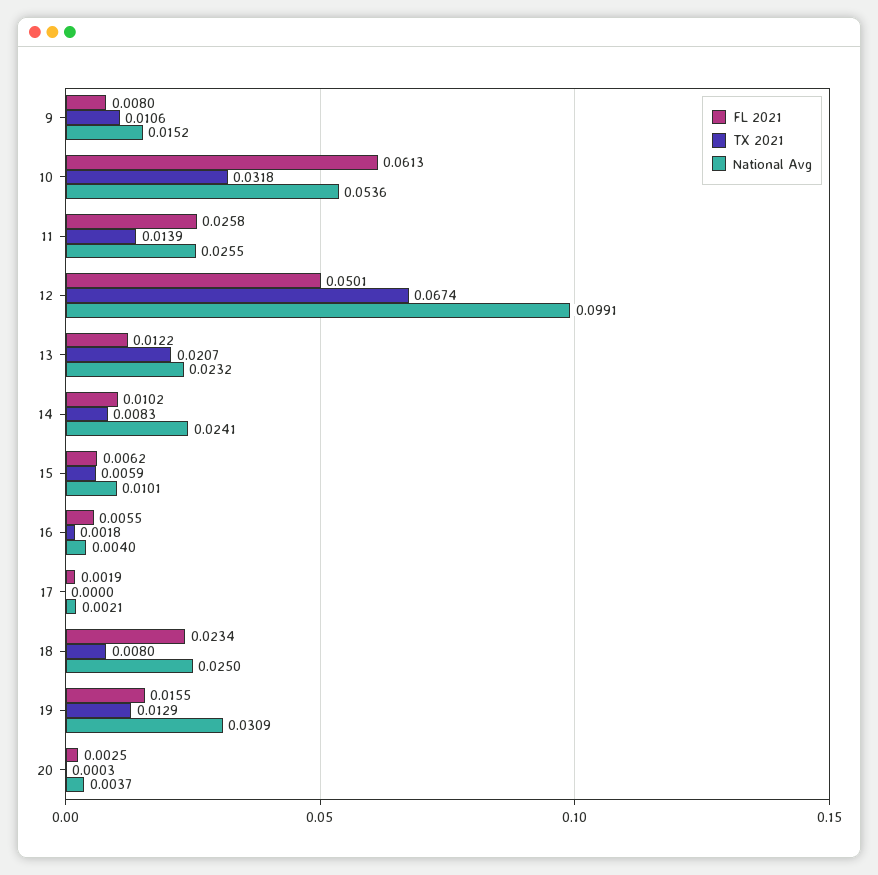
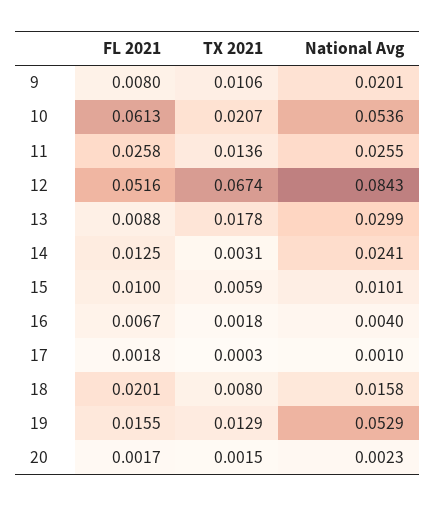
National Avg, 9: 0.0152 -> 0.0201
TX 2021, 10: 0.0318 -> 0.0207
TX 2021, 11: 0.0139 -> 0.0136
FL 2021, 12: 0.0501 -> 0.0516
National Avg, 12: 0.0991 -> 0.0843
FL 2021, 13: 0.0122 -> 0.0088
TX 2021, 13: 0.0207 -> 0.0178
National Avg, 13: 0.0232 -> 0.0299
FL 2021, 14: 0.0102 -> 0.0125
TX 2021, 14: 0.0083 -> 0.0031
FL 2021, 15: 0.0062 -> 0.01
FL 2021, 16: 0.0055 -> 0.0067
FL 2021, 17: 0.0019 -> 0.0018
TX 2021, 17: 0 -> 0.0003
National Avg, 17: 0.0021 -> 0.001
FL 2021, 18: 0.0234 -> 0.0201
National Avg, 18: 0.025 -> 0.0158
National Avg, 19: 0.0309 -> 0.0529
FL 2021, 20: 0.0025 -> 0.0017
TX 2021, 20: 0.0003 -> 0.0015
National Avg, 20: 0.0037 -> 0.0023

